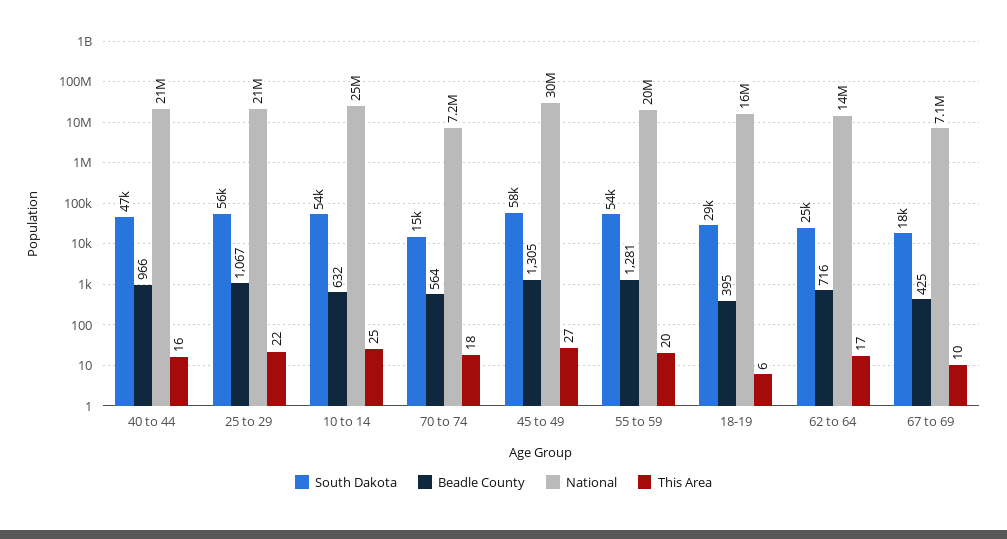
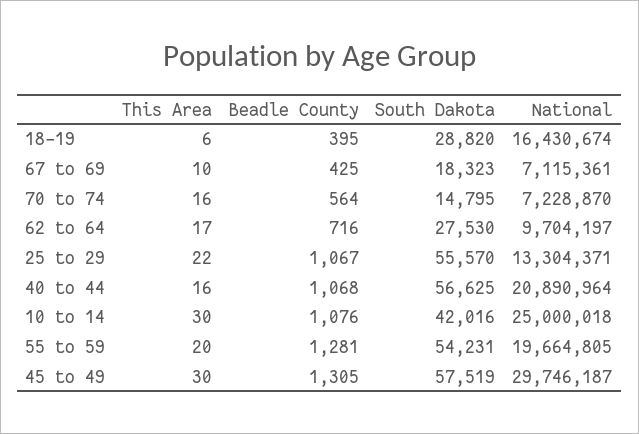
South Dakota, 40 to 44: 47000 -> 56625
Beadle County, 40 to 44: 966 -> 1068
National, 25 to 29: 21000000 -> 13304371
South Dakota, 10 to 14: 54000 -> 42016
Beadle County, 10 to 14: 632 -> 1076
This Area, 10 to 14: 25 -> 30
This Area, 70 to 74: 18 -> 16
This Area, 45 to 49: 27 -> 30
South Dakota, 62 to 64: 25000 -> 27530
National, 62 to 64: 14000000 -> 9704197

